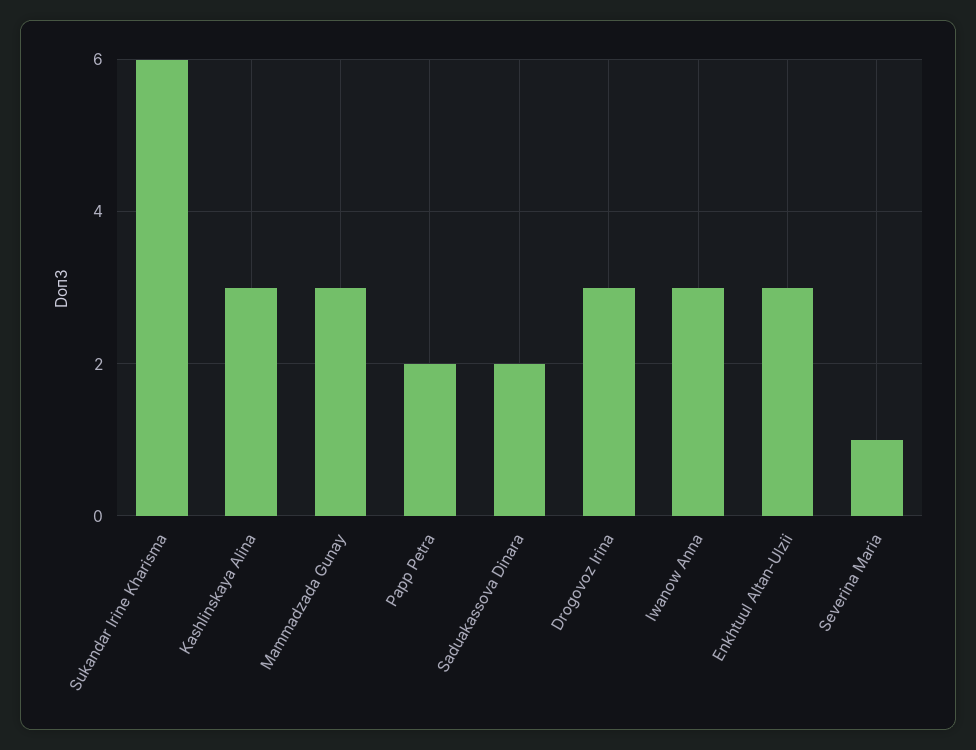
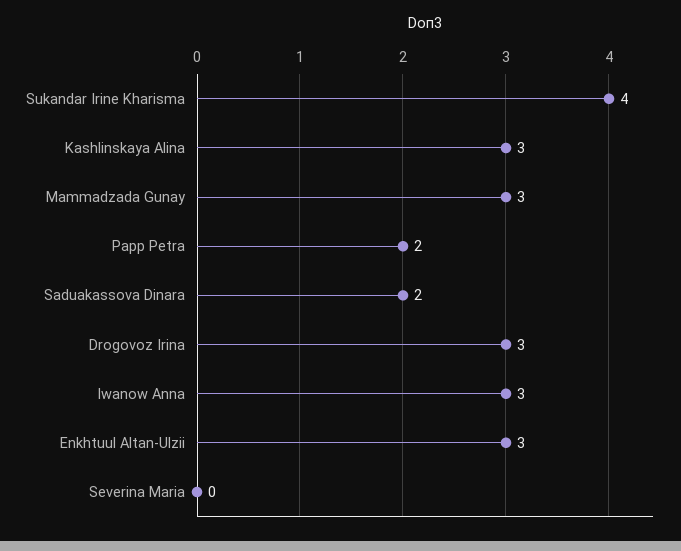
Sukandar Irine Kharisma: 6 -> 4
Severina Maria: 1 -> 0

